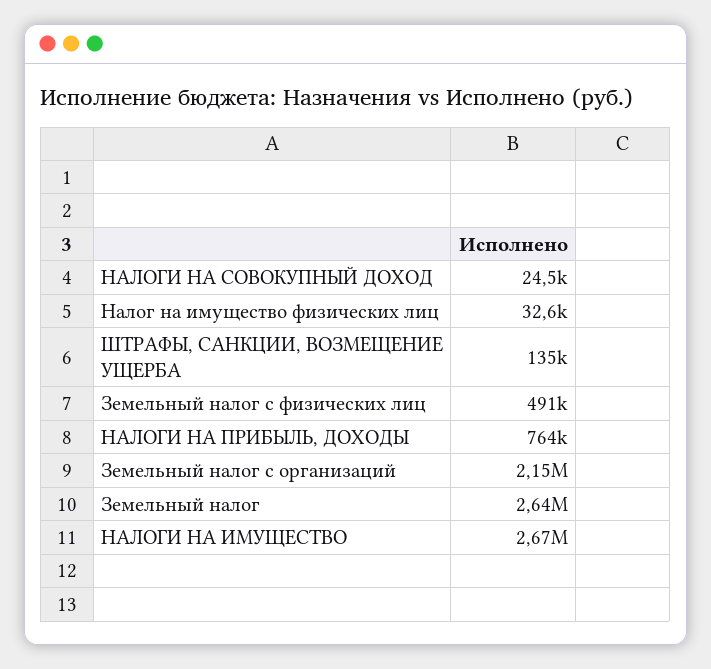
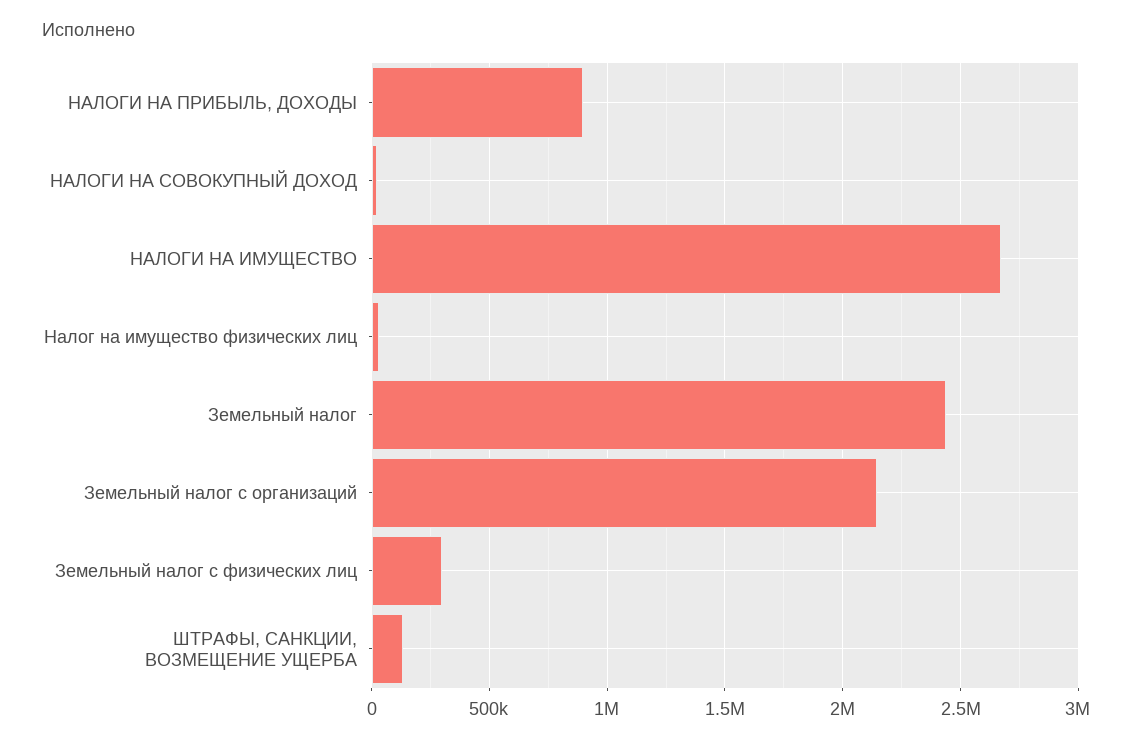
Земельный налог с физических лиц: 491000 -> 300000
НАЛОГИ НА ПРИБЫЛЬ, ДОХОДЫ: 764000 -> 900000
Земельный налог: 2640000 -> 2450000

